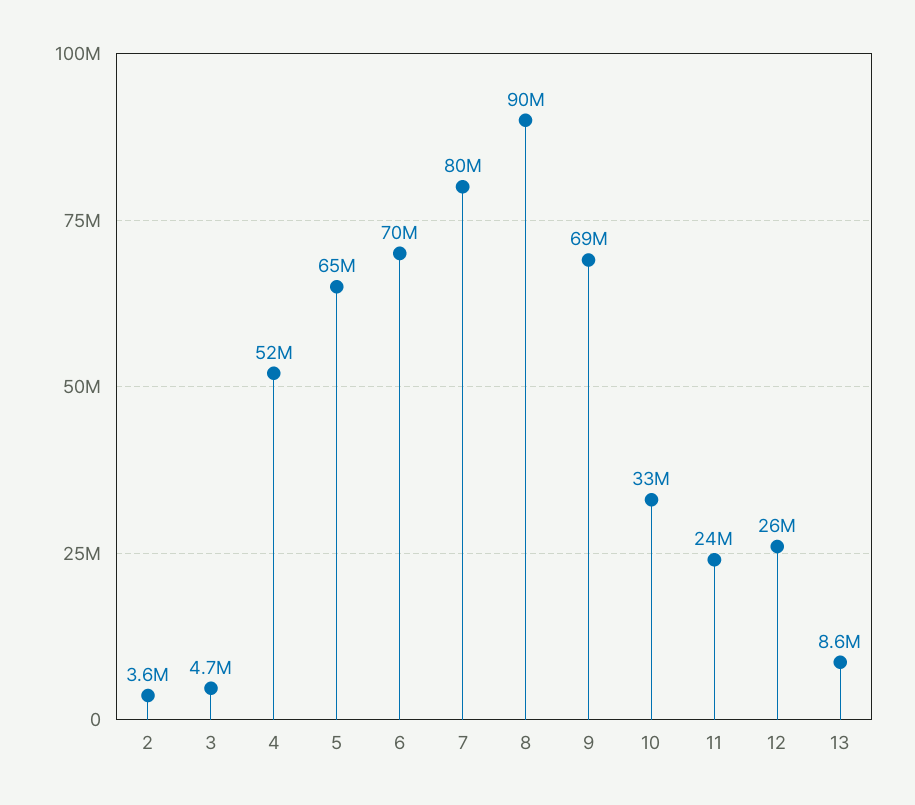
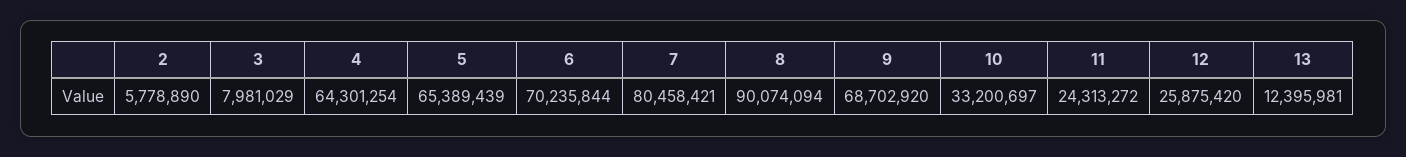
2: 3600000 -> 5778890
3: 4700000 -> 7981029
4: 52000000 -> 64301254
13: 8600000 -> 12395981

